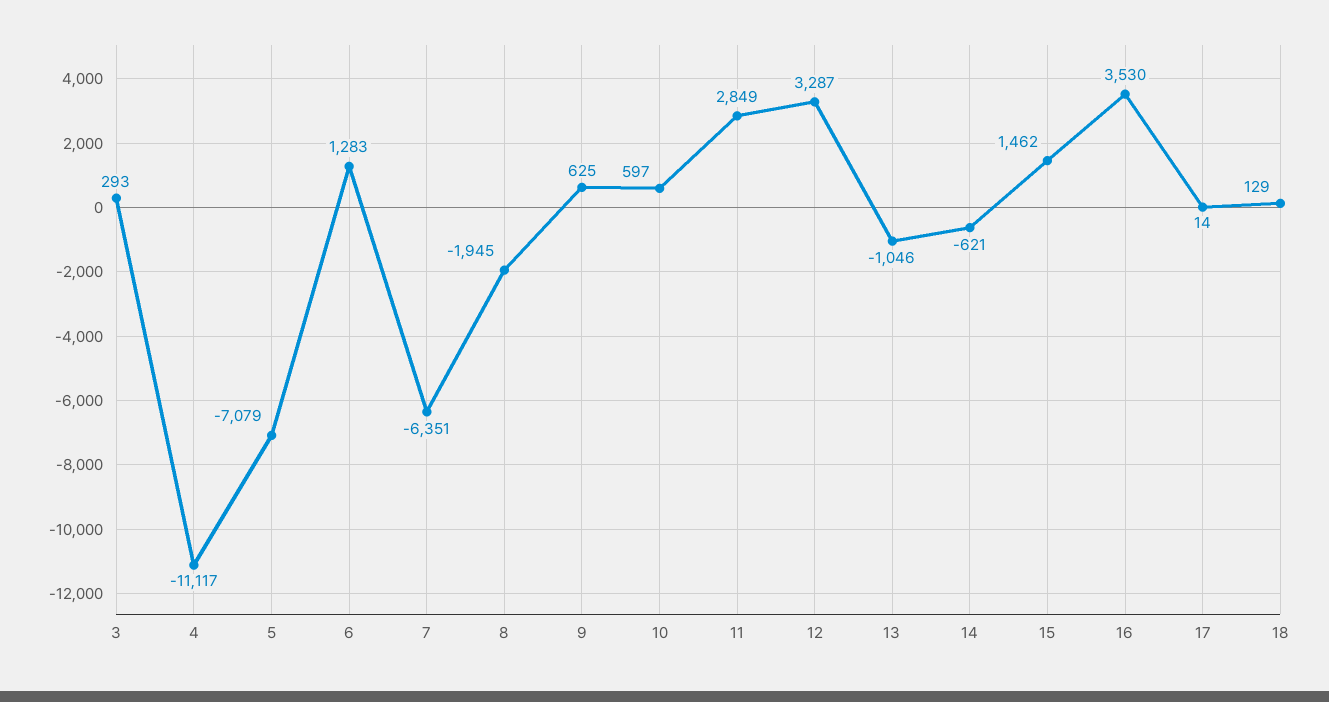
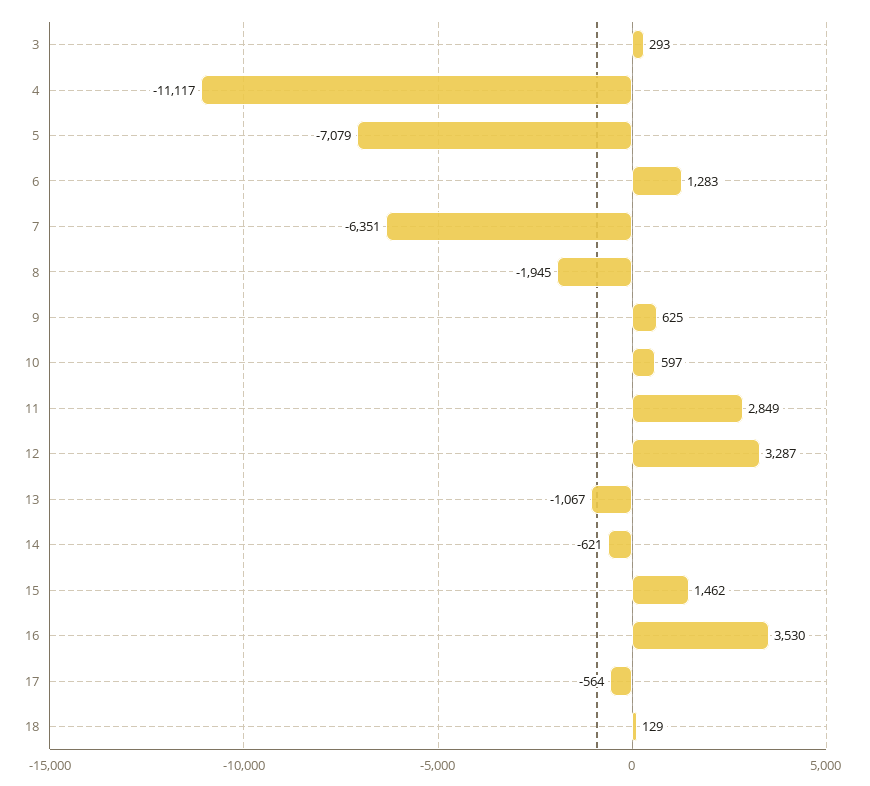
13: -1046 -> -1067
17: 14 -> -564

